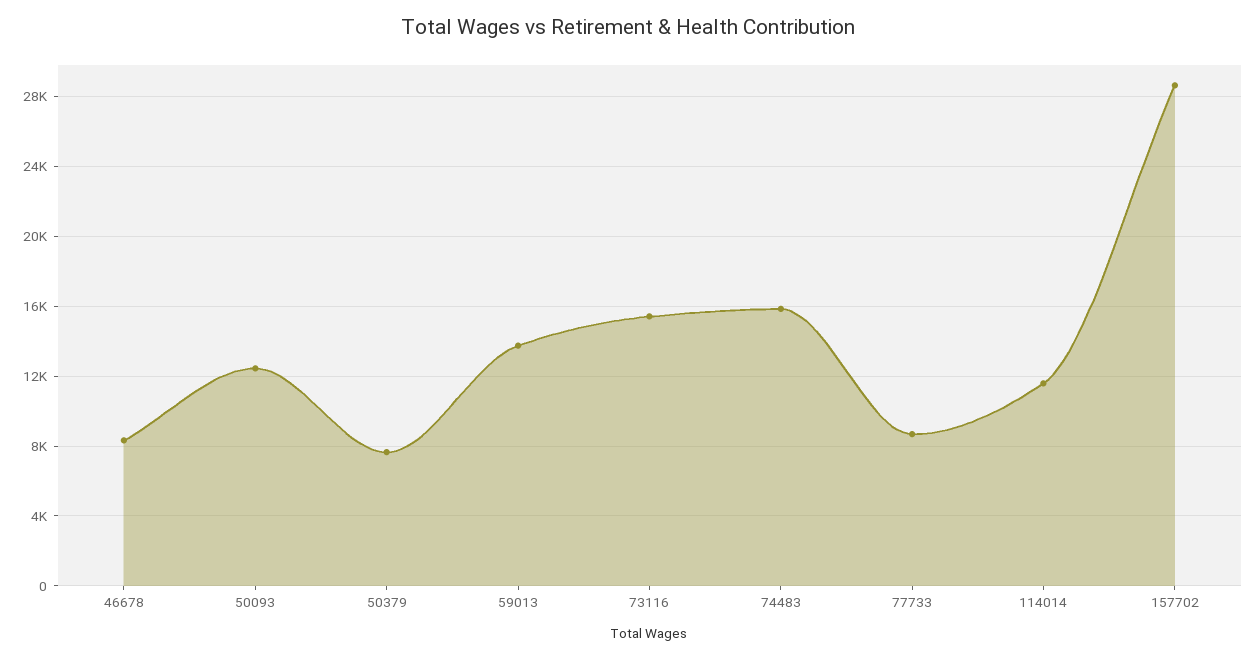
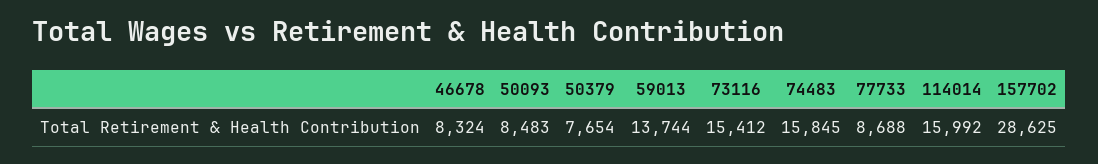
50093: 12500 -> 8483
114014: 11500 -> 15992

